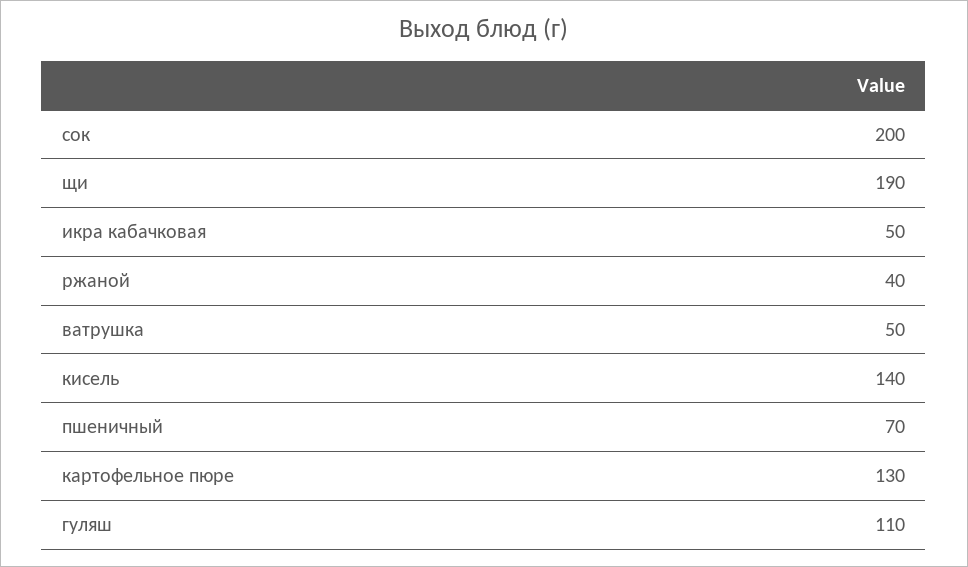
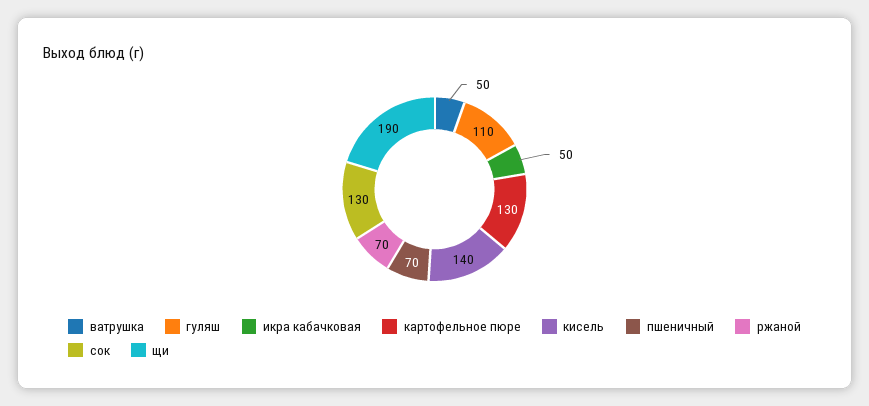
сок: 200 -> 130
ржаной: 40 -> 70

